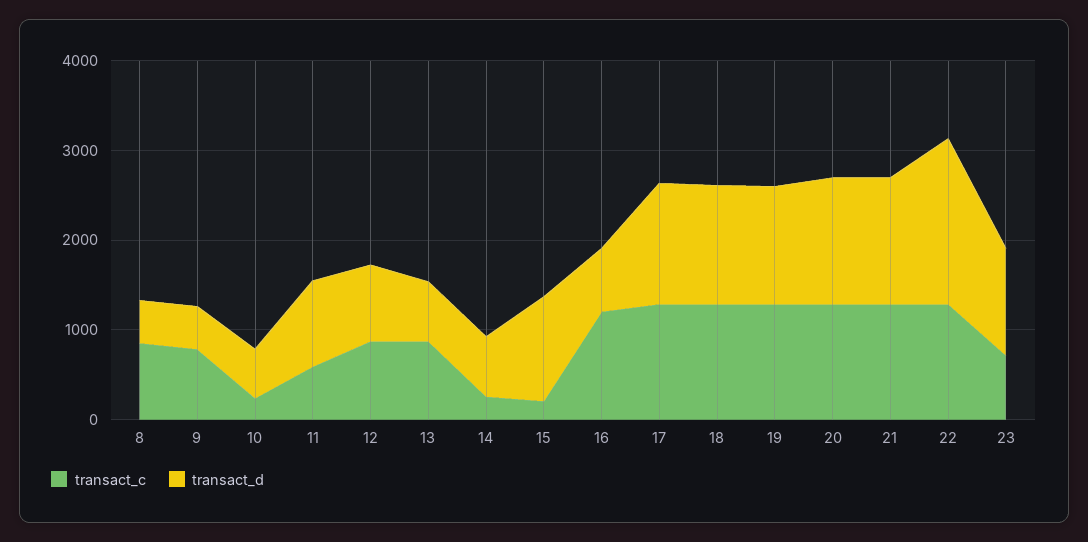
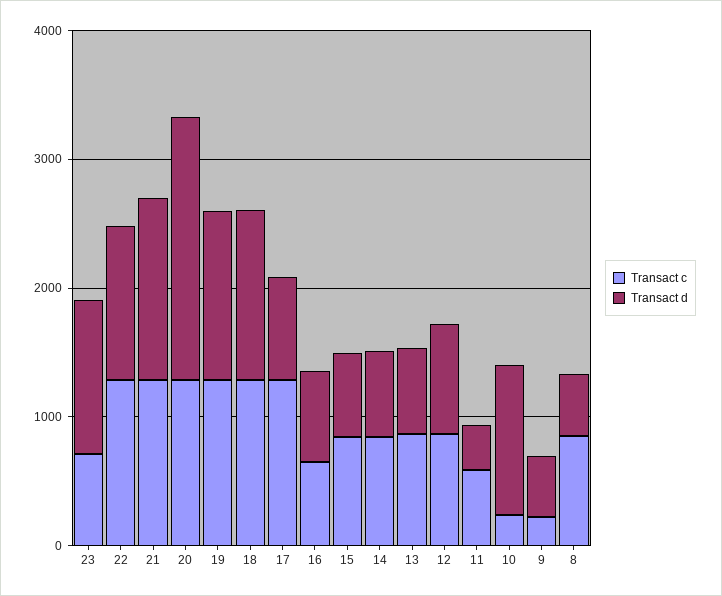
transact_c, 9: 800 -> 200
transact_d, 10: 600 -> 1200
transact_d, 11: 1000 -> 400
transact_c, 14: 200 -> 800
transact_c, 15: 200 -> 800
transact_d, 15: 1200 -> 600
transact_c, 16: 1200 -> 600
transact_d, 17: 1400 -> 800
transact_d, 20: 1400 -> 2000
transact_d, 22: 1800 -> 1200

